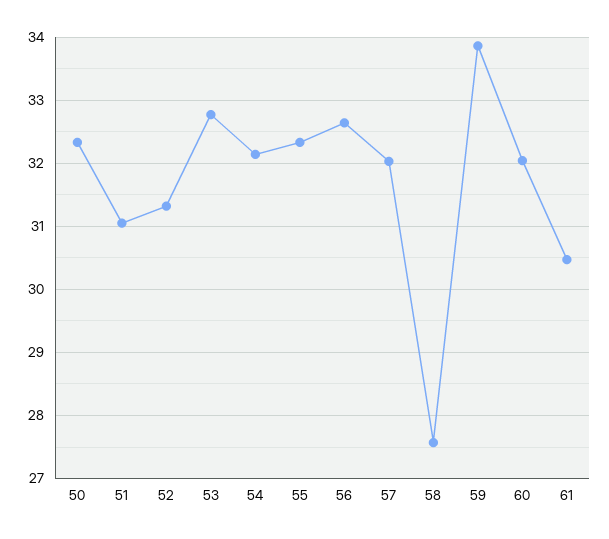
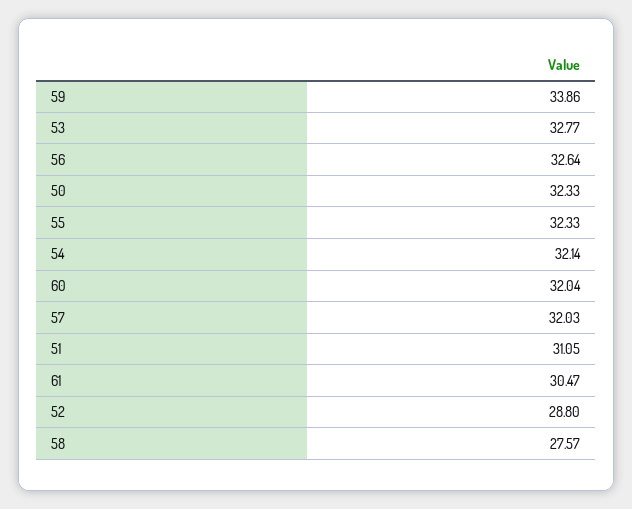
52: 31.3 -> 28.8

